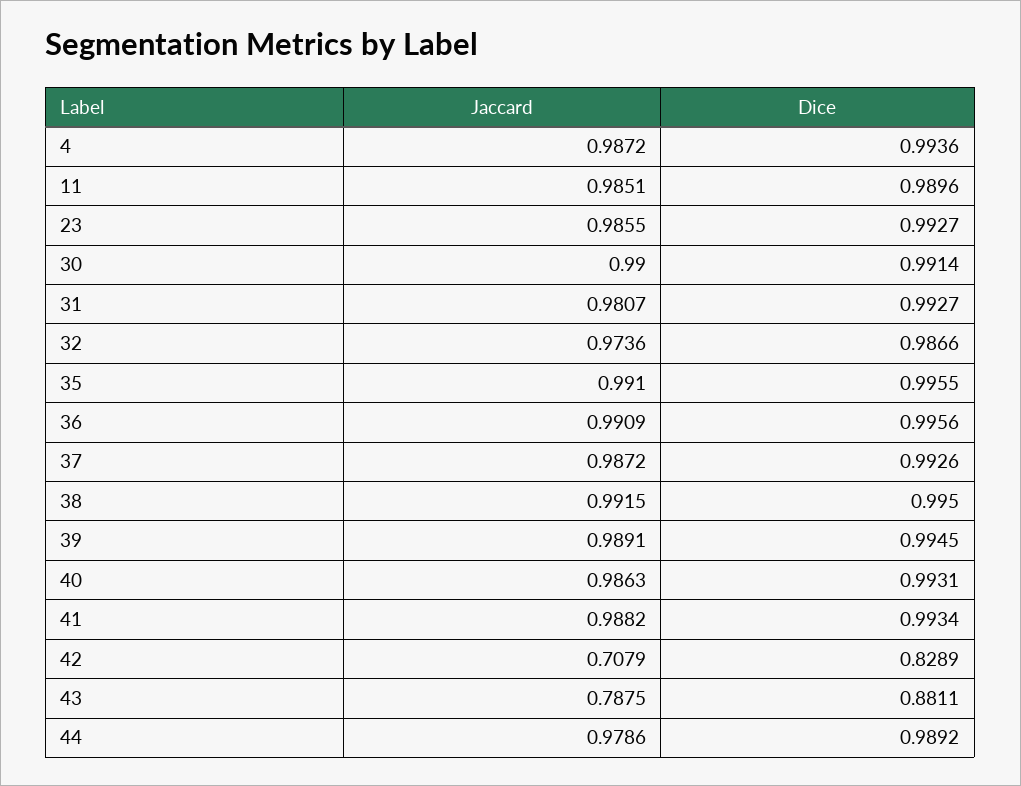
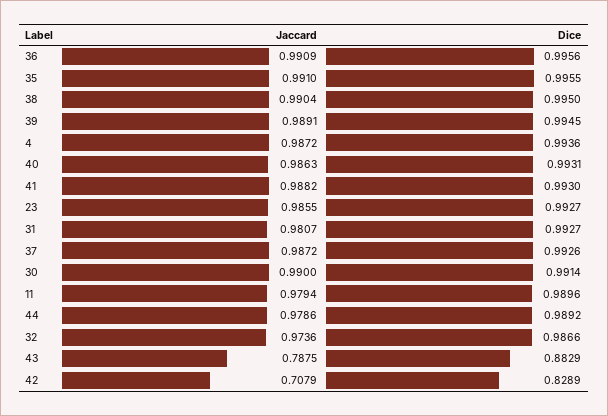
Jaccard, 11: 0.9851 -> 0.9794
Jaccard, 38: 0.9915 -> 0.9904
Dice, 41: 0.9934 -> 0.993
Dice, 43: 0.8811 -> 0.8829

